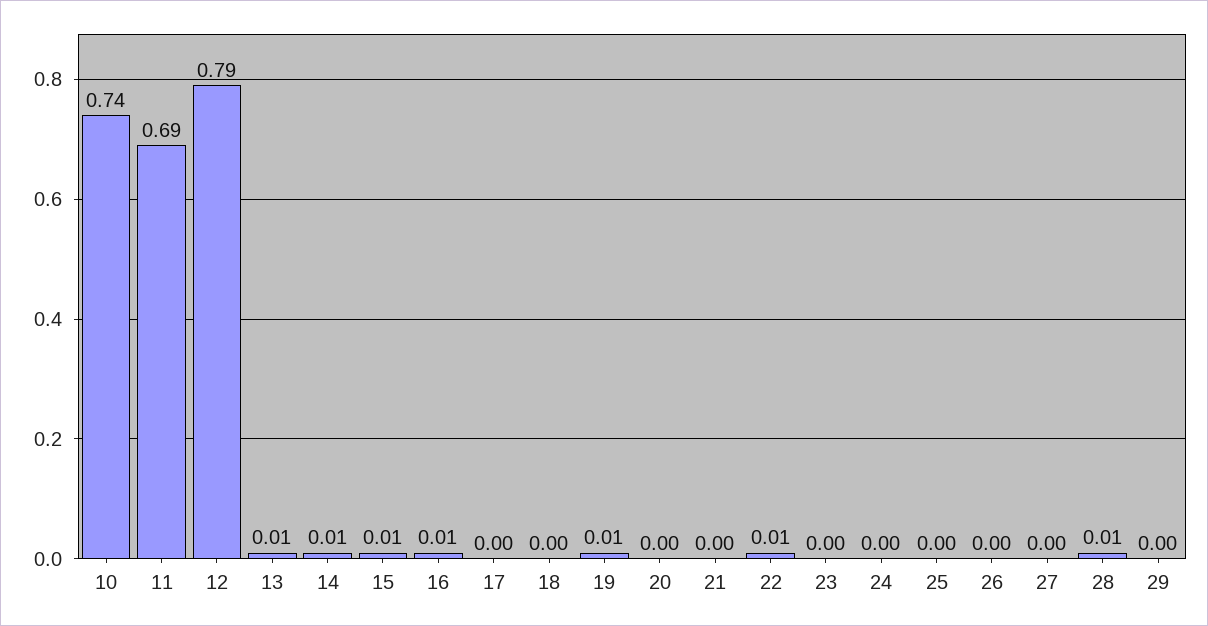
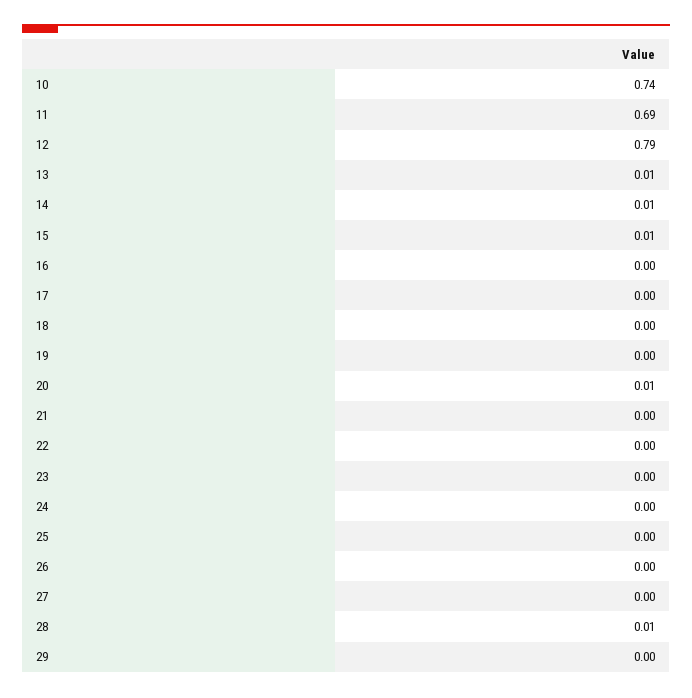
16: 0.01 -> 0
19: 0.01 -> 0
20: 0 -> 0.01
22: 0.01 -> 0

